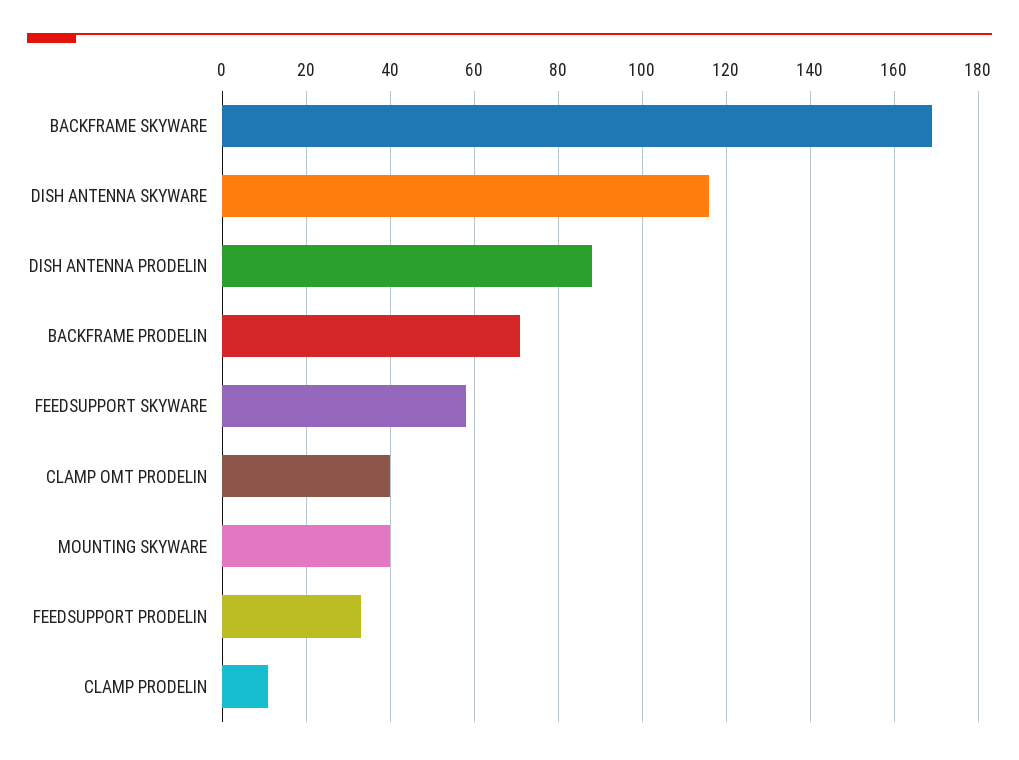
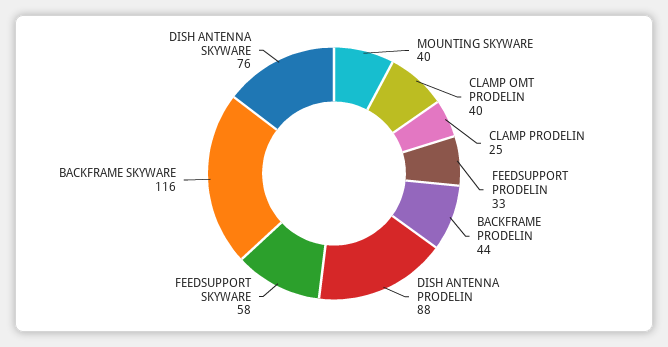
BACKFRAME SKYWARE: 170 -> 116
DISH ANTENNA SKYWARE: 115 -> 76
BACKFRAME PRODELIN: 70 -> 44
CLAMP PRODELIN: 10 -> 25

